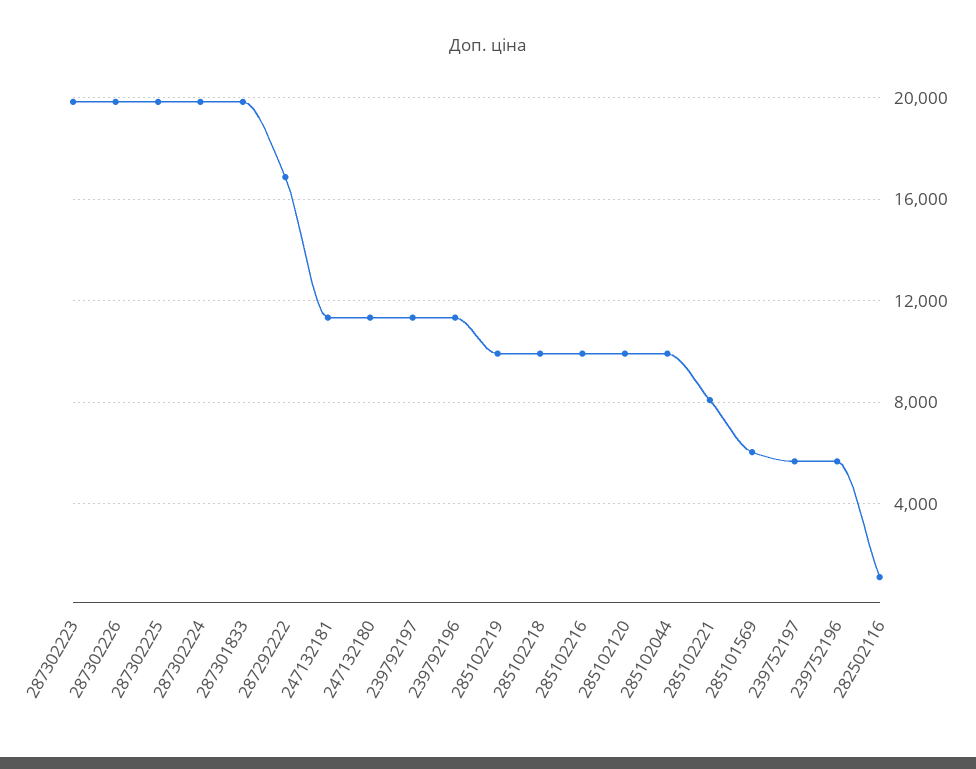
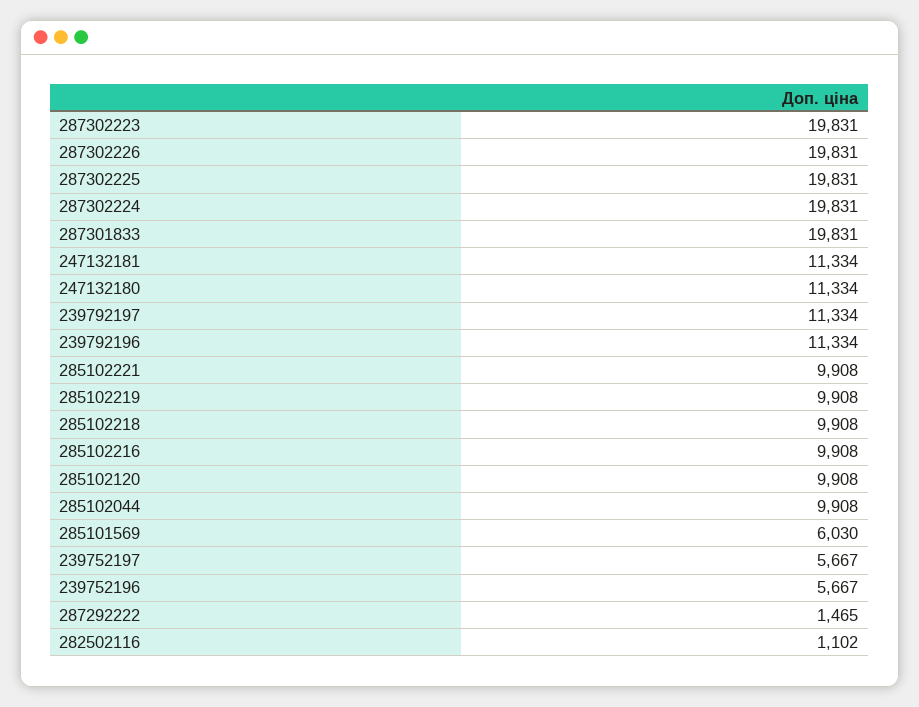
287292222: 17000 -> 1465
285102221: 8000 -> 9908

